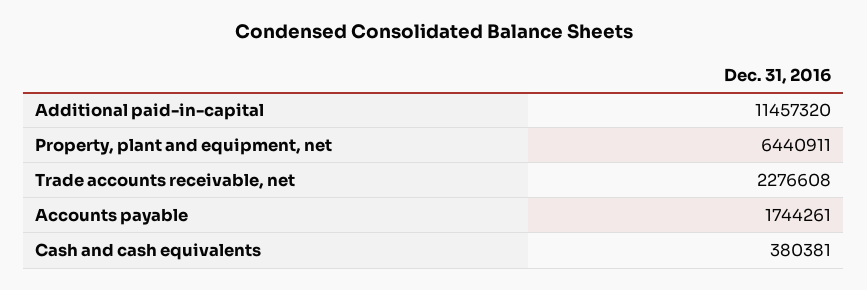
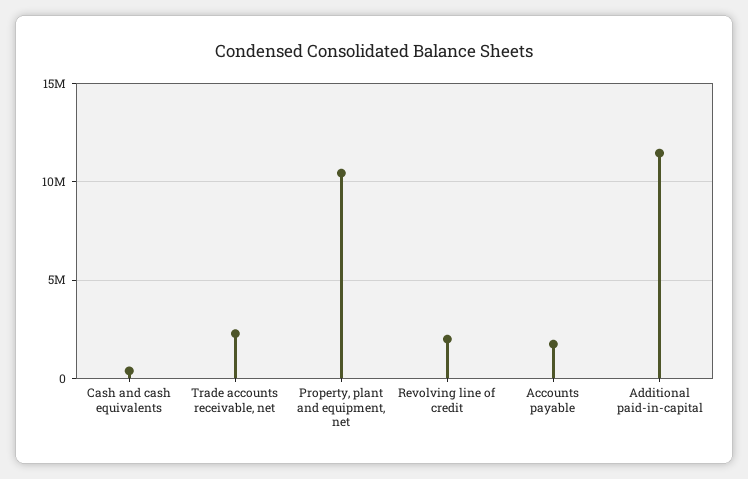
Property, plant and equipment, net: 6440911 -> 10500000
Revolving line of credit: none -> 2000000

